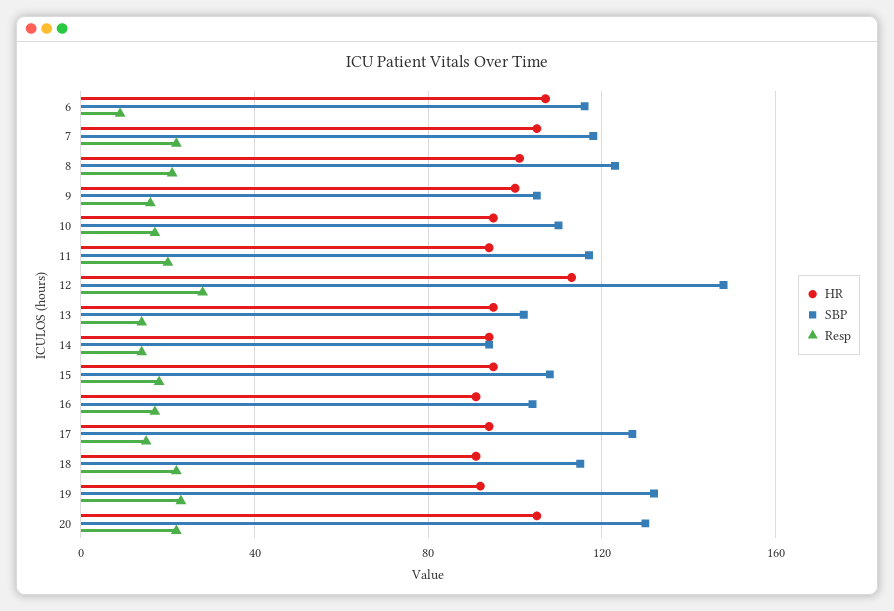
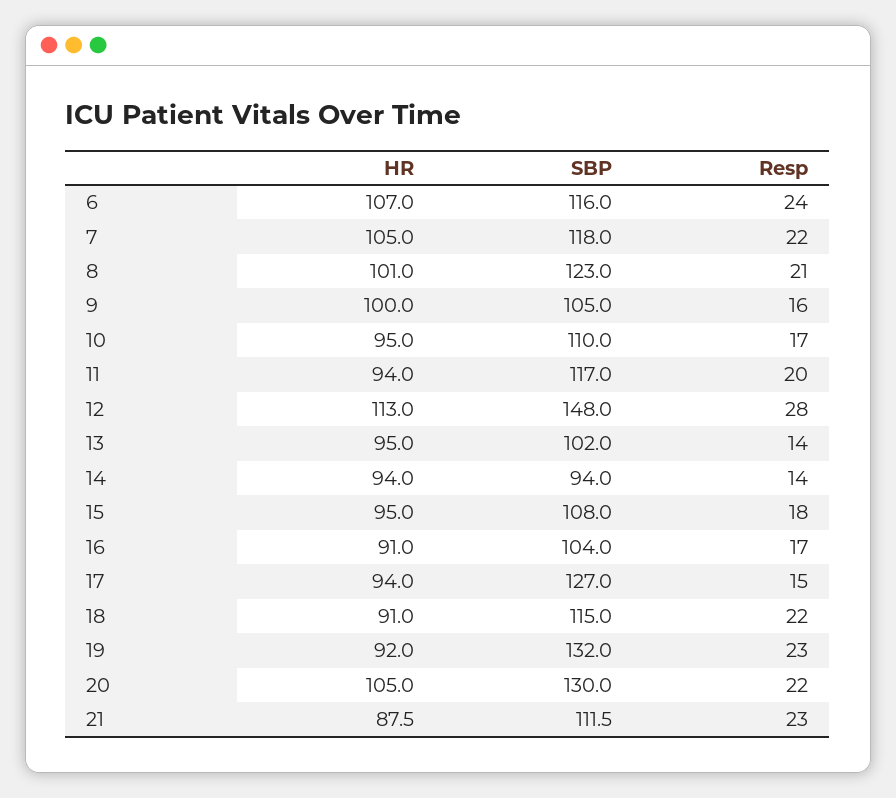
Resp, 6: 10 -> 24
HR, 21: none -> 87.5
SBP, 21: none -> 111.5
Resp, 21: none -> 23

